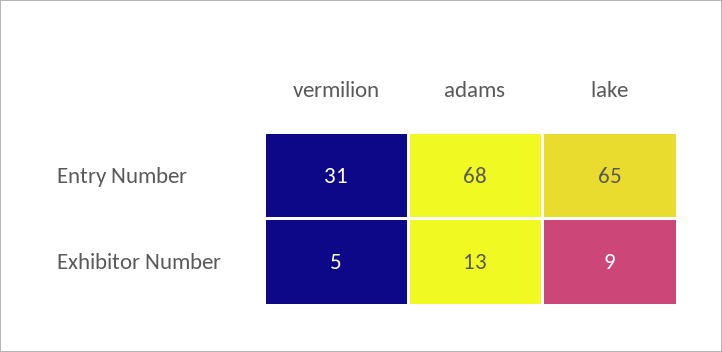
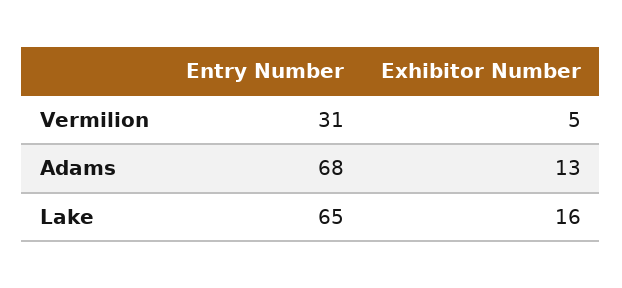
lake, Exhibitor Number: 9 -> 16

